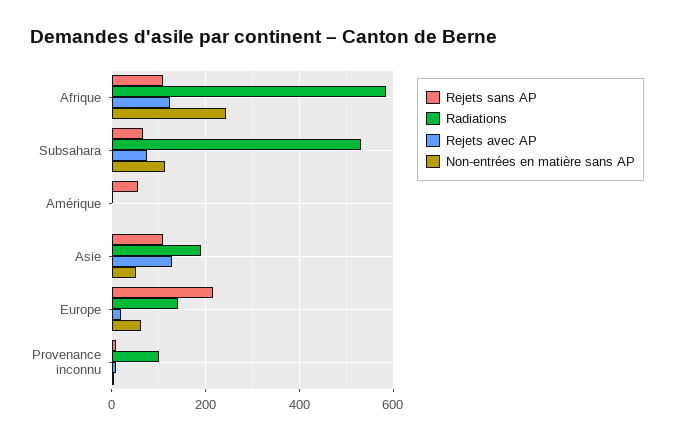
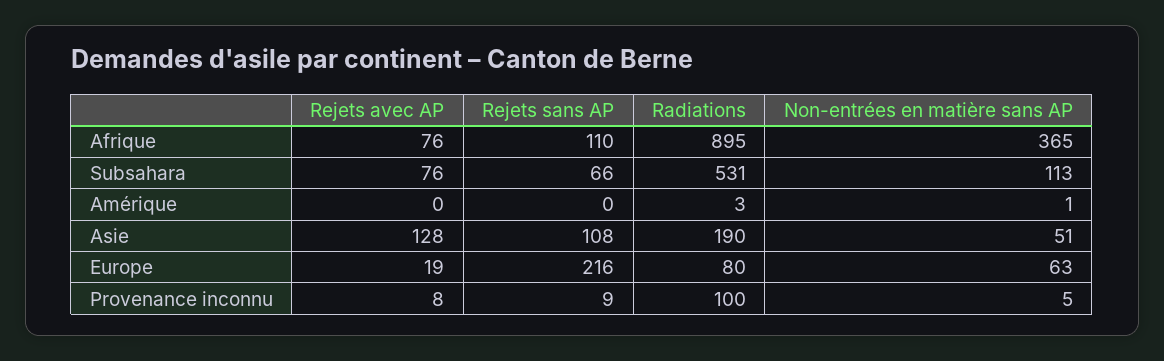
Radiations, Afrique: 580 -> 895
Rejets avec AP, Afrique: 120 -> 76
Non-entrées en matière sans AP, Afrique: 240 -> 365
Rejets sans AP, Amérique: 60 -> 0
Radiations, Europe: 140 -> 80

